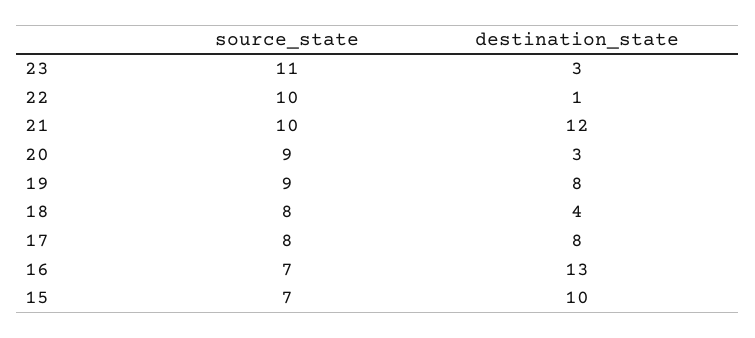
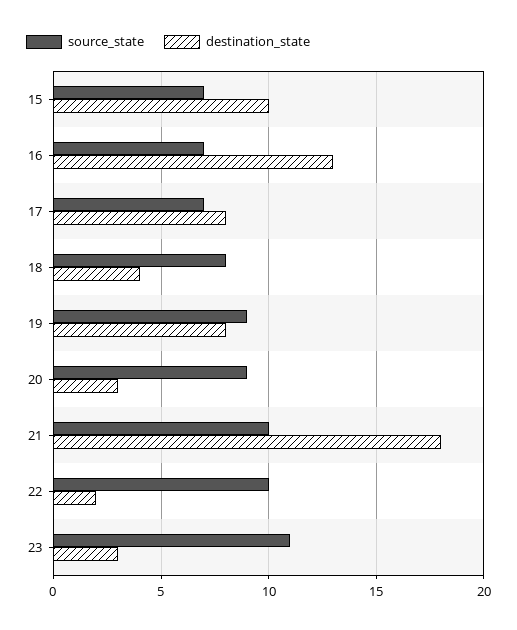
destination_state, 22: 1 -> 2
destination_state, 21: 12 -> 18
source_state, 17: 8 -> 7

